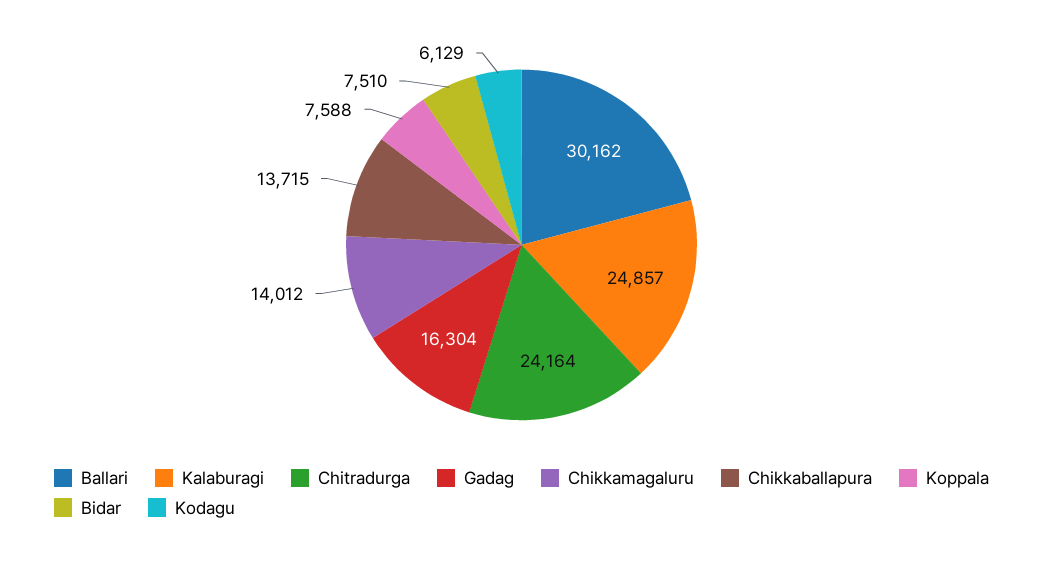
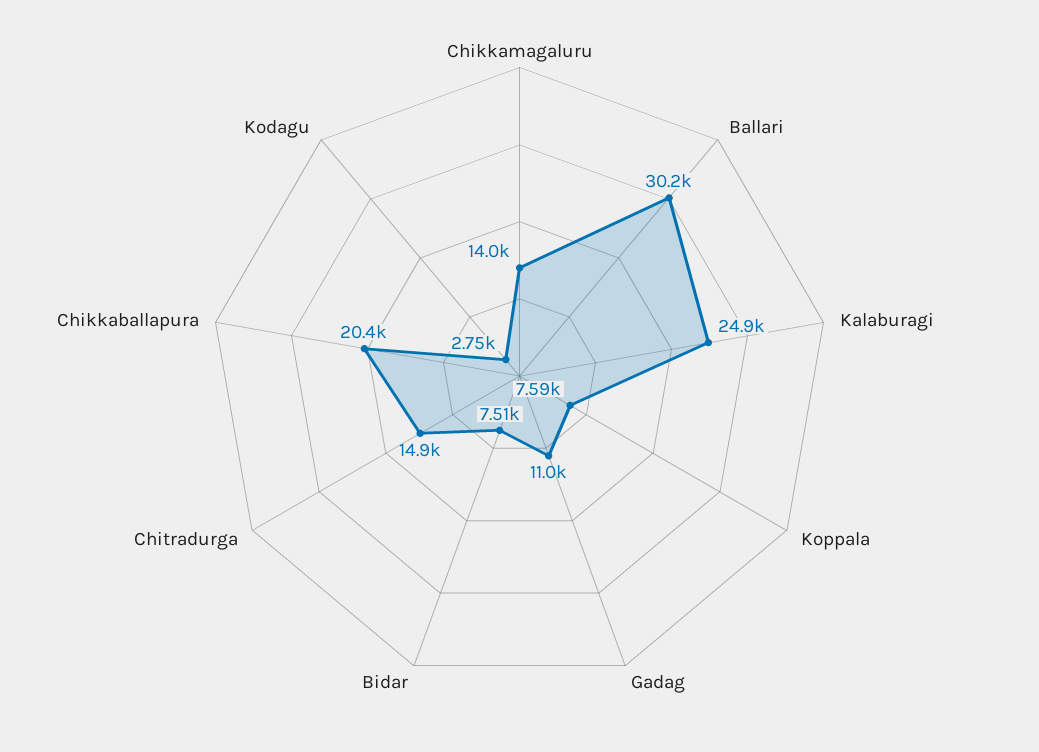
Chitradurga: 24164 -> 14900
Gadag: 16304 -> 11000
Chikkaballapura: 13715 -> 20400
Kodagu: 6129 -> 2750

